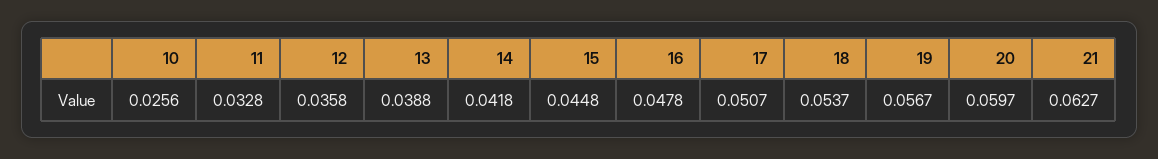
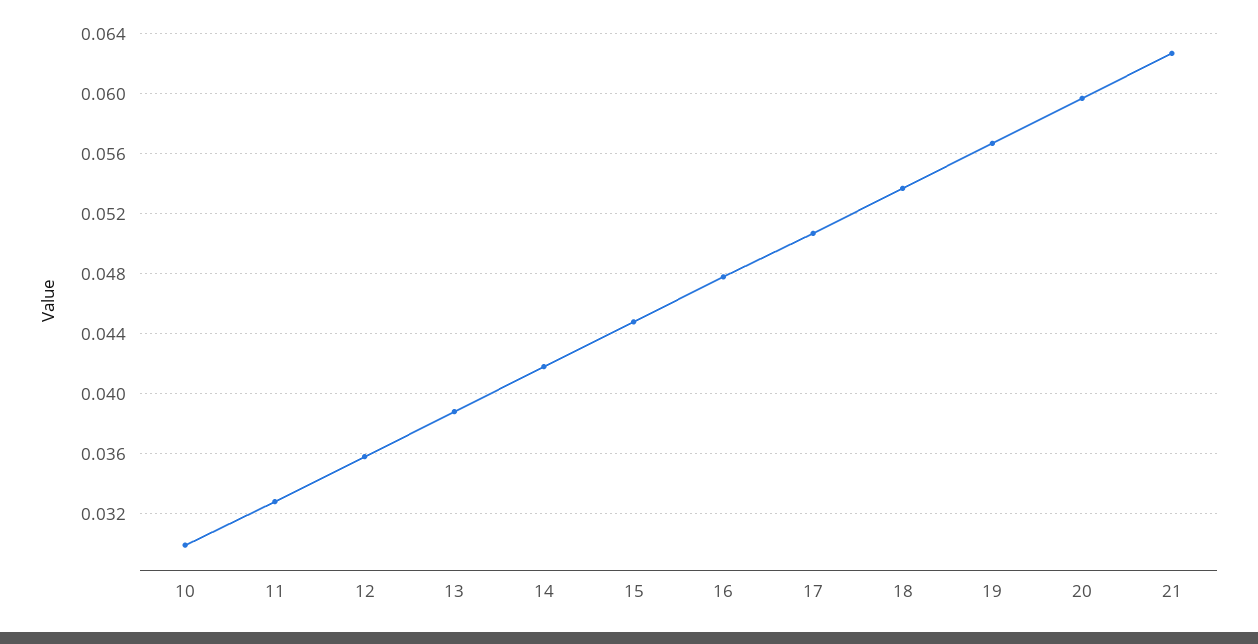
10: 0.0256 -> 0.03

